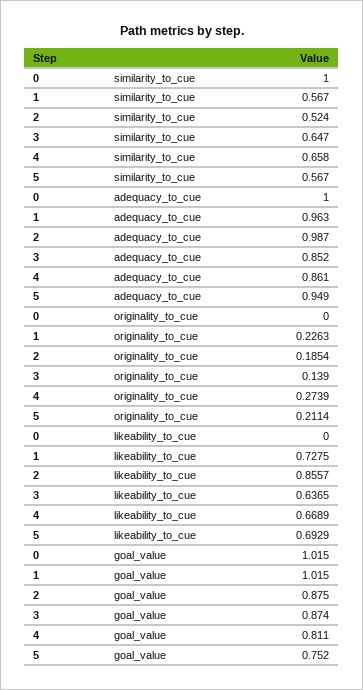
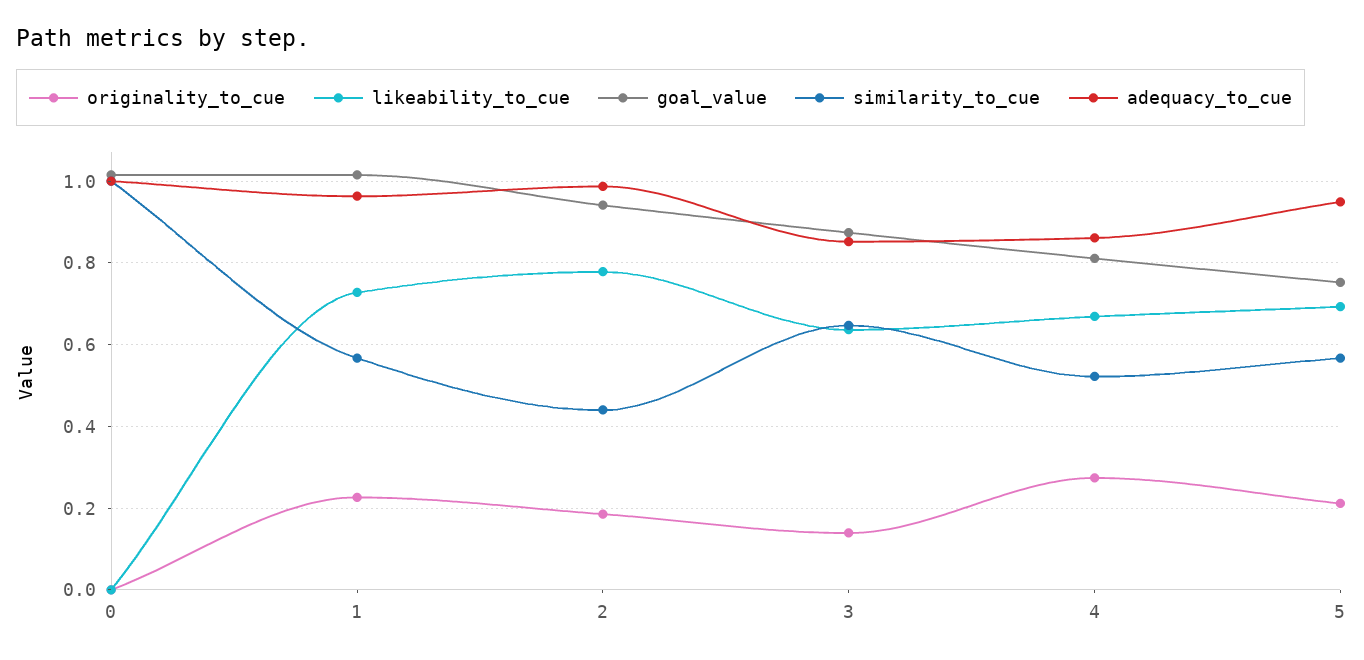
similarity_to_cue, 2: 0.524 -> 0.44
similarity_to_cue, 4: 0.658 -> 0.52
likeability_to_cue, 2: 0.8557 -> 0.78
goal_value, 2: 0.875 -> 0.94

